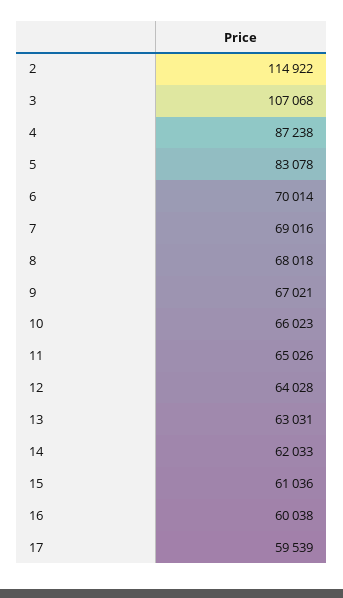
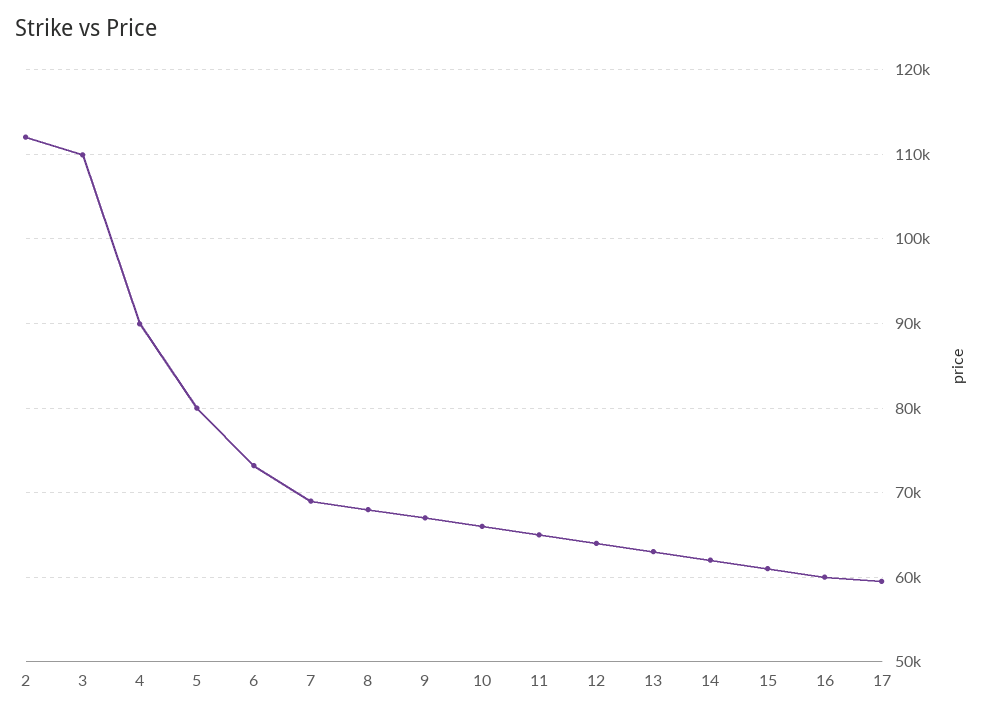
2: 114922 -> 112000
3: 107068 -> 110000
4: 87238 -> 90000
5: 83078 -> 80000
6: 70014 -> 73000

